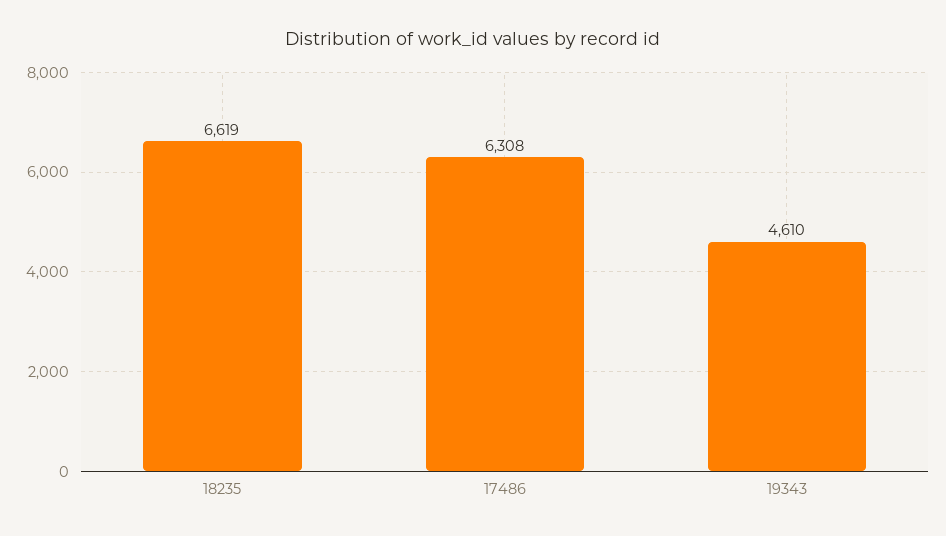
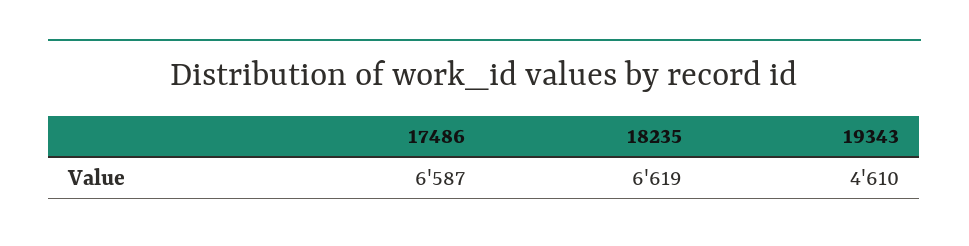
17486: 6308 -> 6587

